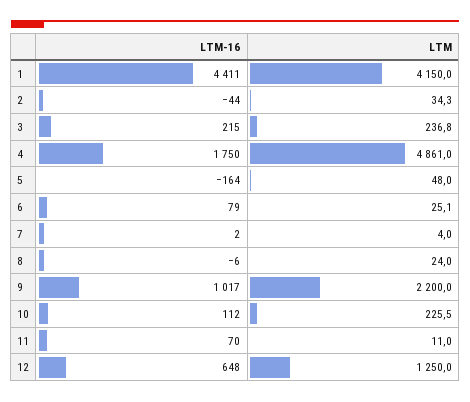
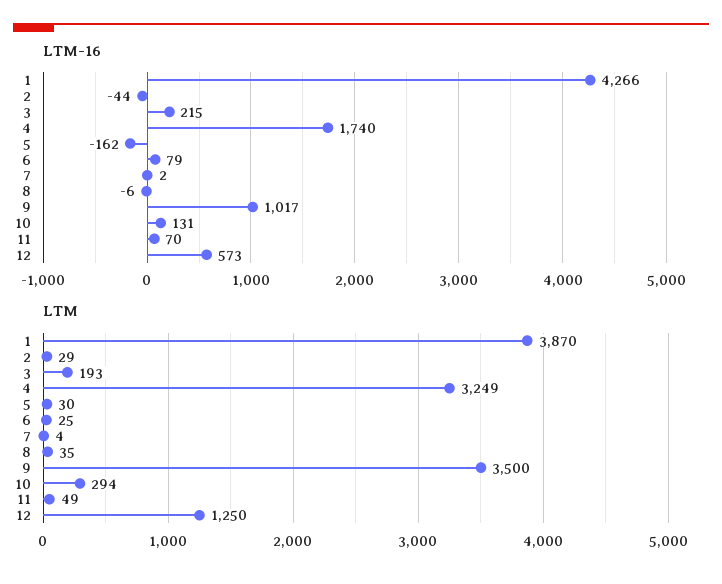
LTM-16, 1: 4411 -> 4266
LTM, 1: 4150 -> 3870
LTM, 2: 34.3 -> 29
LTM, 3: 236.8 -> 193
LTM-16, 4: 1750 -> 1740
LTM, 4: 4861 -> 3249
LTM-16, 5: -164 -> -162
LTM, 5: 48 -> 30
LTM, 8: 24 -> 35
LTM, 9: 2200 -> 3500
LTM-16, 10: 112 -> 131
LTM, 10: 225.5 -> 294
LTM, 11: 11 -> 49
LTM-16, 12: 648 -> 573

